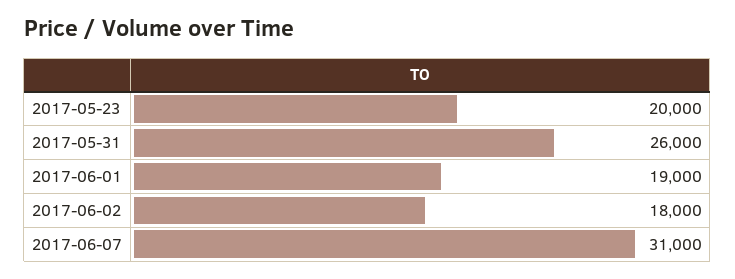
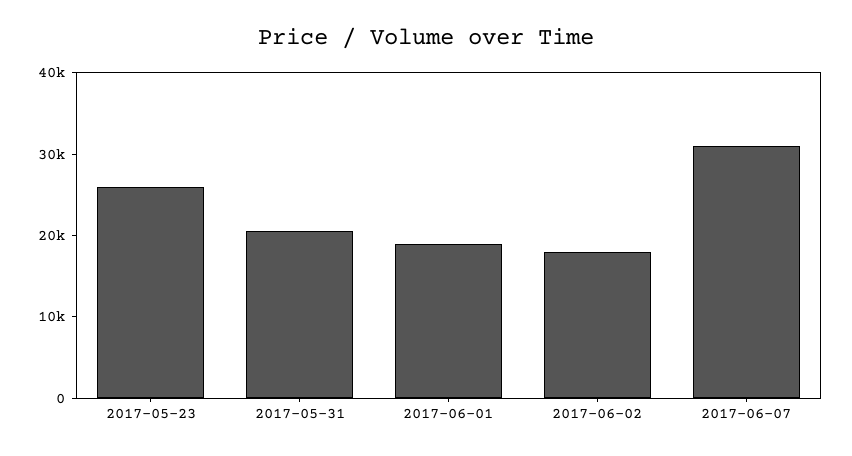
2017-05-23: 20000 -> 26000
2017-05-31: 26000 -> 20000

